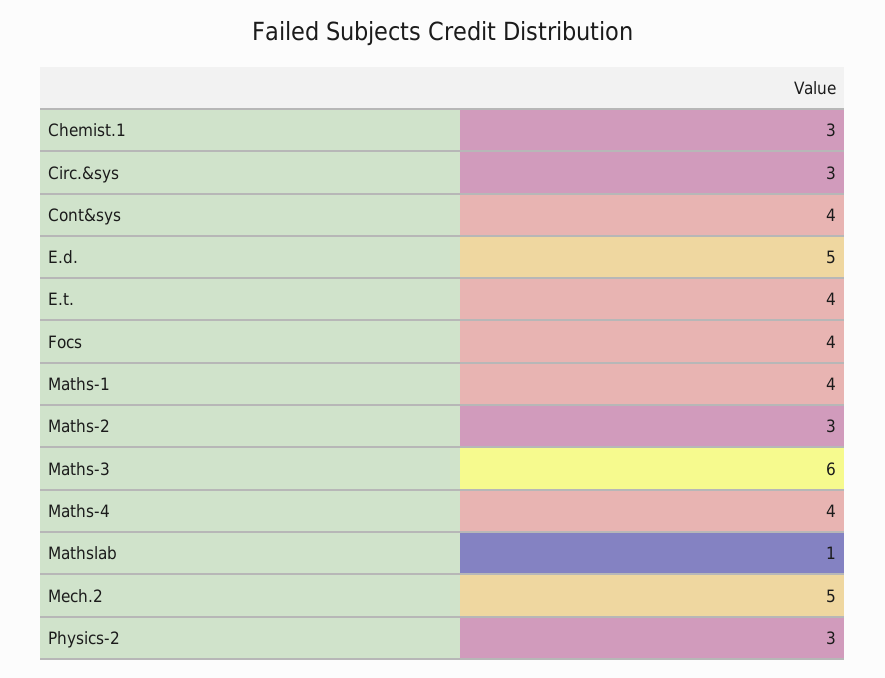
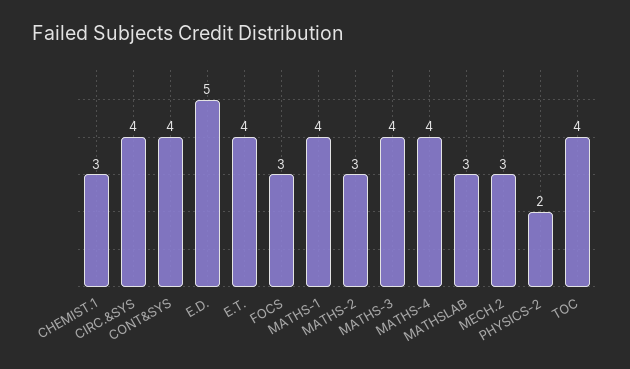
Circ.&sys: 3 -> 4
Focs: 4 -> 3
Maths-3: 6 -> 4
Mathslab: 1 -> 3
Mech.2: 5 -> 3
Physics-2: 3 -> 2
TOC: none -> 4

